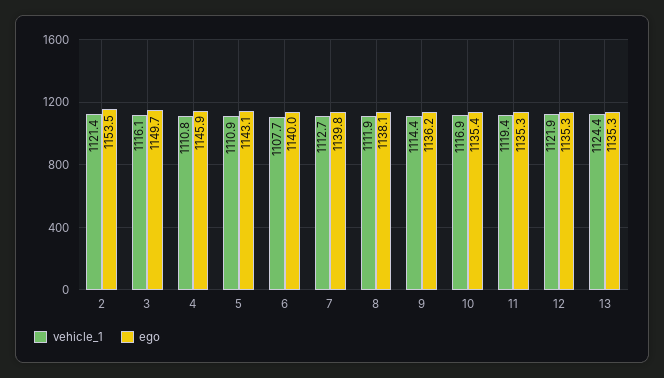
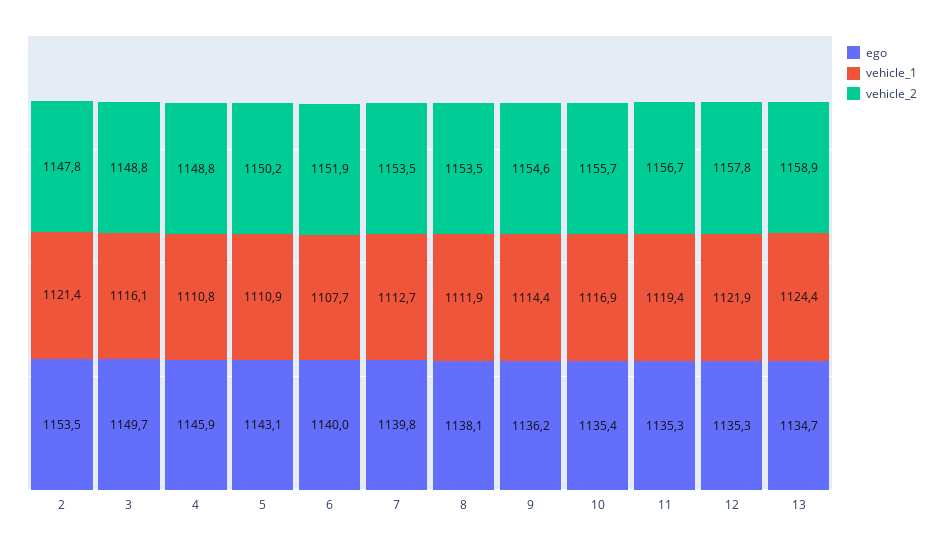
ego, 13: 1135.3 -> 1134.7
vehicle_2, 2: none -> 1147.8
vehicle_2, 3: none -> 1148.8
vehicle_2, 4: none -> 1148.8
vehicle_2, 5: none -> 1150.2
vehicle_2, 6: none -> 1151.9
vehicle_2, 7: none -> 1153.5
vehicle_2, 8: none -> 1153.5
vehicle_2, 9: none -> 1154.6
vehicle_2, 10: none -> 1155.7
vehicle_2, 11: none -> 1156.7
vehicle_2, 12: none -> 1157.8
vehicle_2, 13: none -> 1158.9

